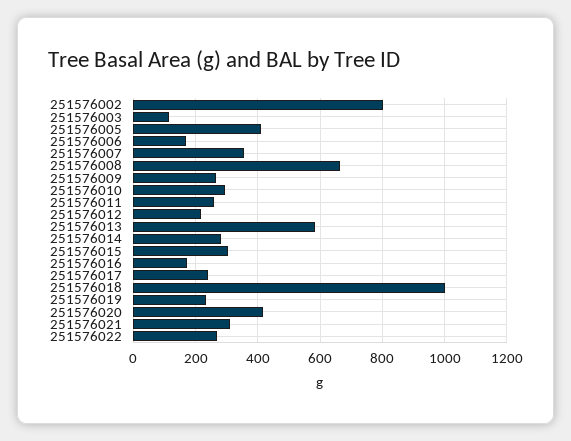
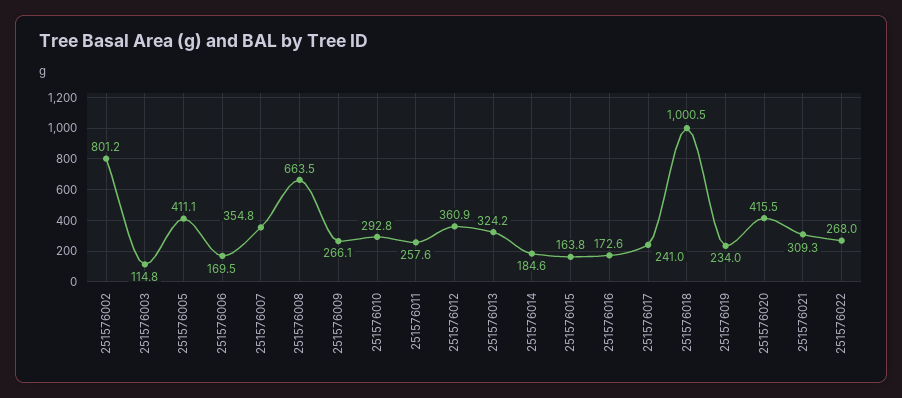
251576012: 220 -> 360.9
251576013: 580 -> 324.2
251576014: 280 -> 184.6
251576015: 300 -> 163.8

